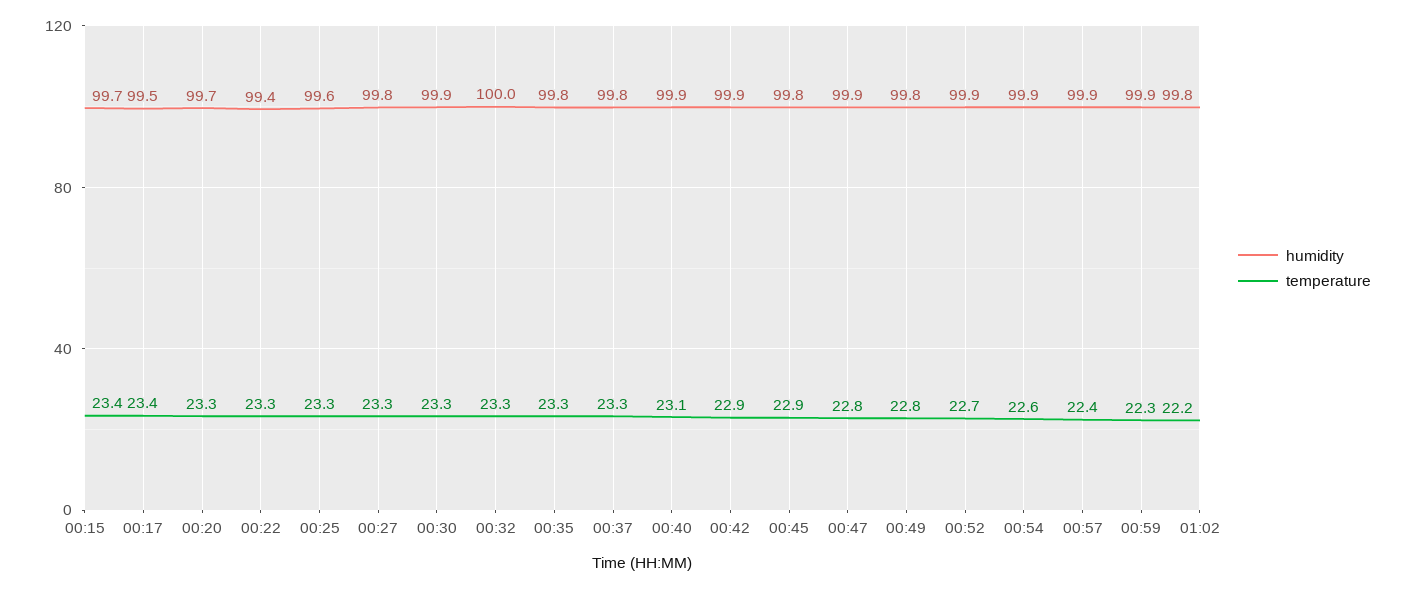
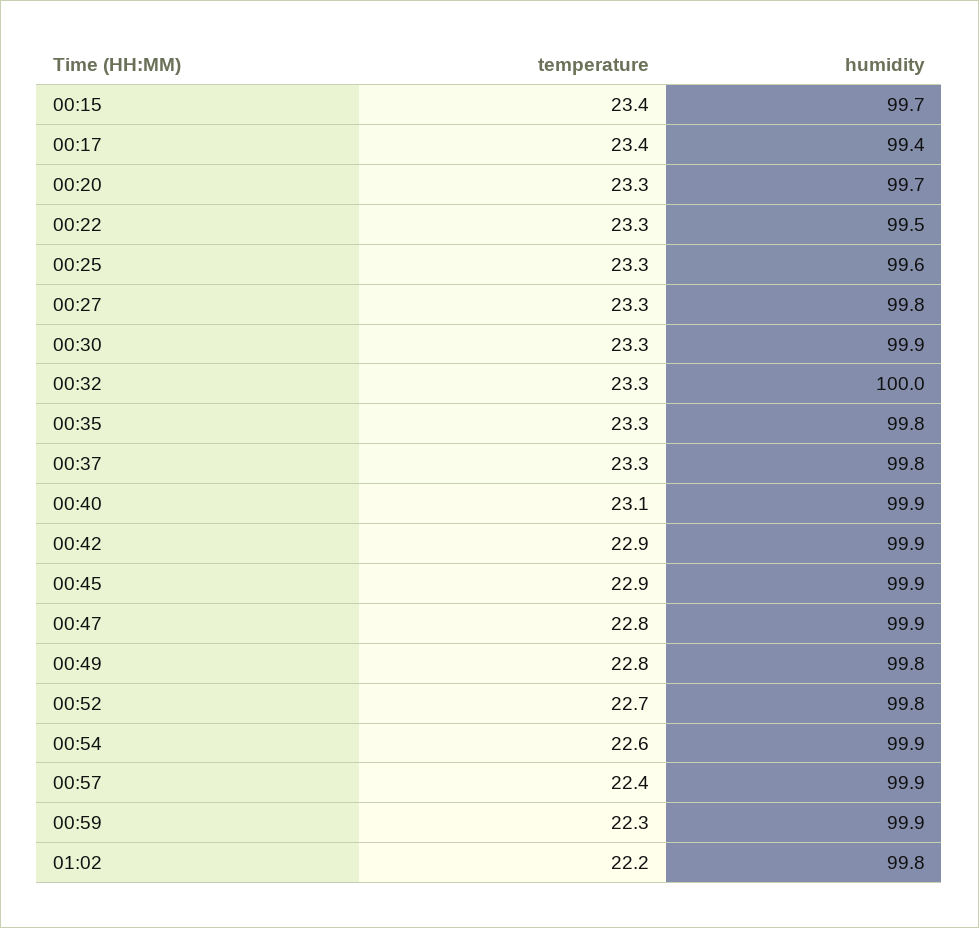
humidity, 00:17: 99.5 -> 99.4
humidity, 00:22: 99.4 -> 99.5
humidity, 00:45: 99.8 -> 99.9
humidity, 00:52: 99.9 -> 99.8

